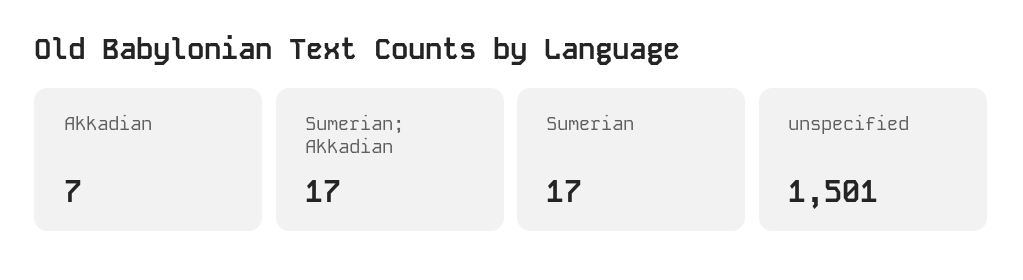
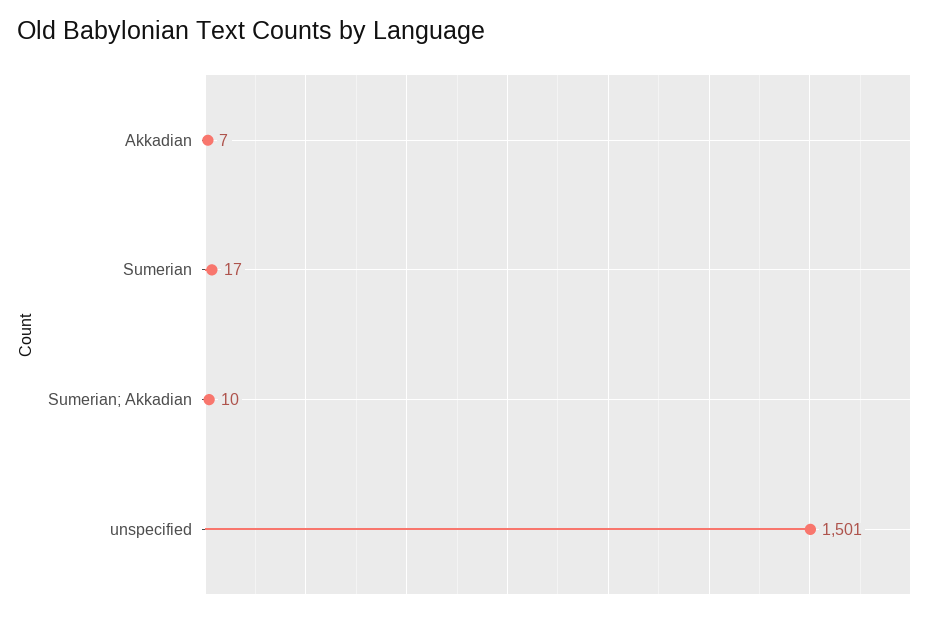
Sumerian; Akkadian: 17 -> 10

